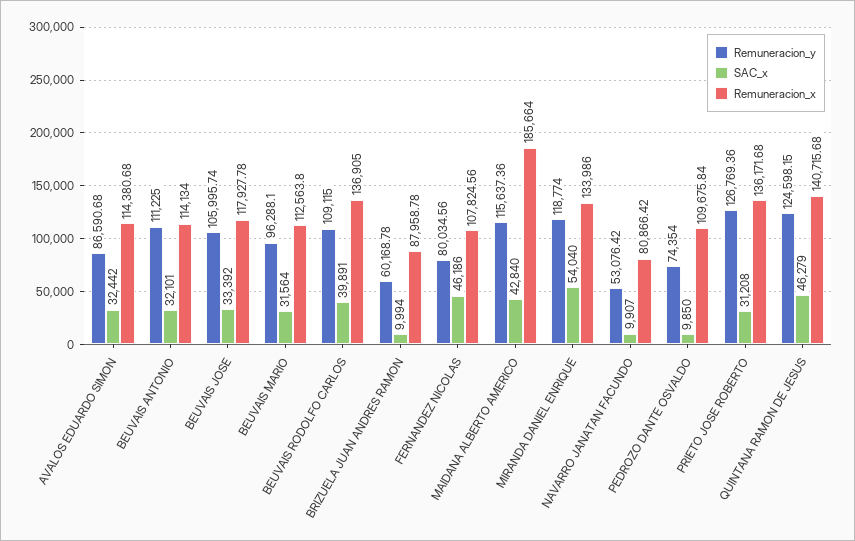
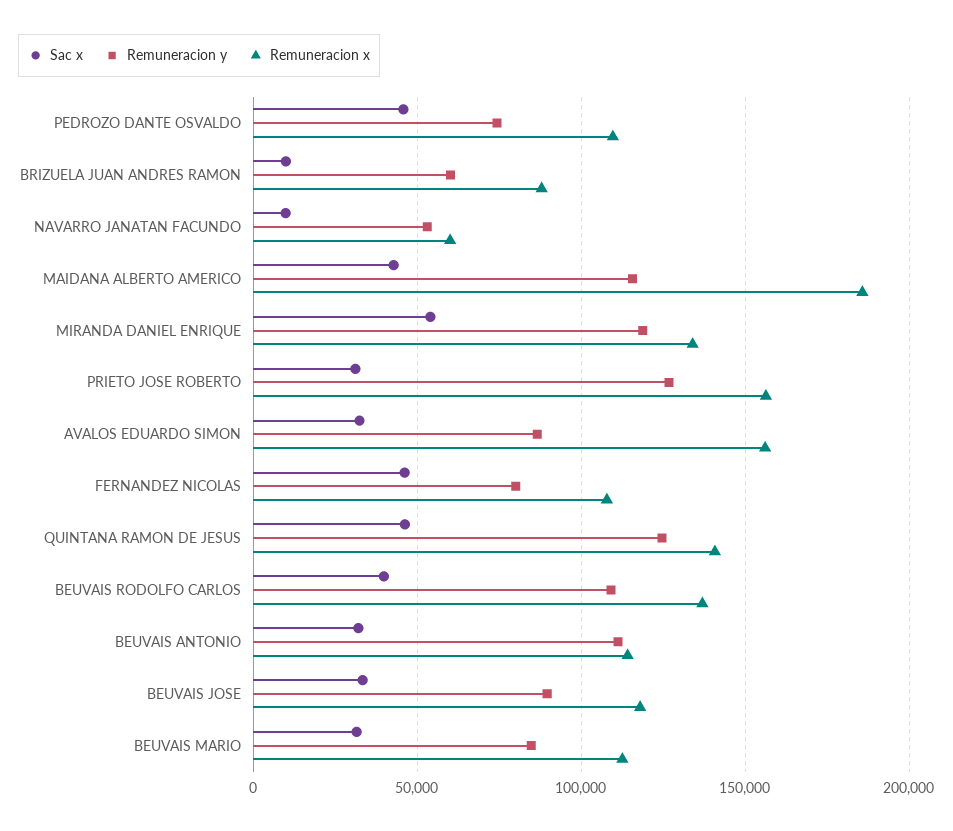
Remuneracion_x, AVALOS EDUARDO SIMON: 114380.68 -> 155000
Remuneracion_y, BEUVAIS JOSE: 105995.74 -> 90000
Remuneracion_y, BEUVAIS MARIO: 96288.1 -> 85000
Remuneracion_x, NAVARRO JANATAN FACUNDO: 80866.42 -> 60000
SAC_x, PEDROZO DANTE OSVALDO: 9850 -> 45000
Remuneracion_x, PRIETO JOSE ROBERTO: 136171.68 -> 155000

